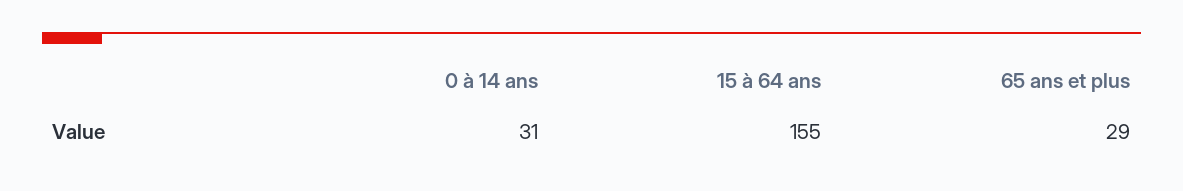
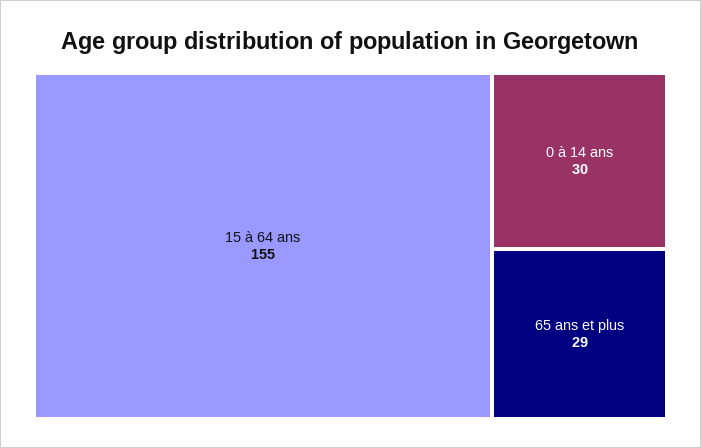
0 à 14 ans: 31 -> 30

